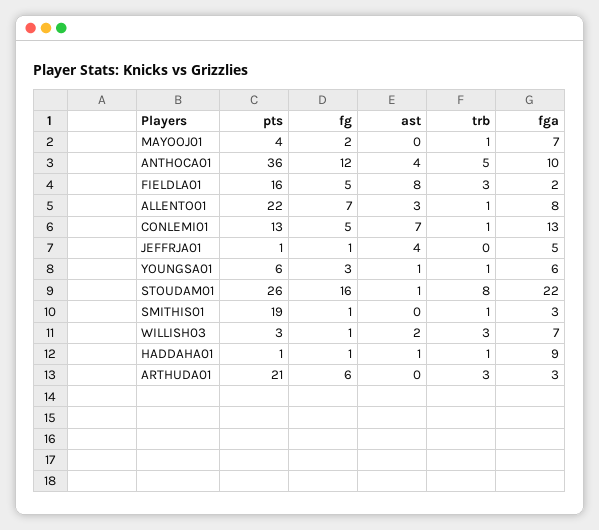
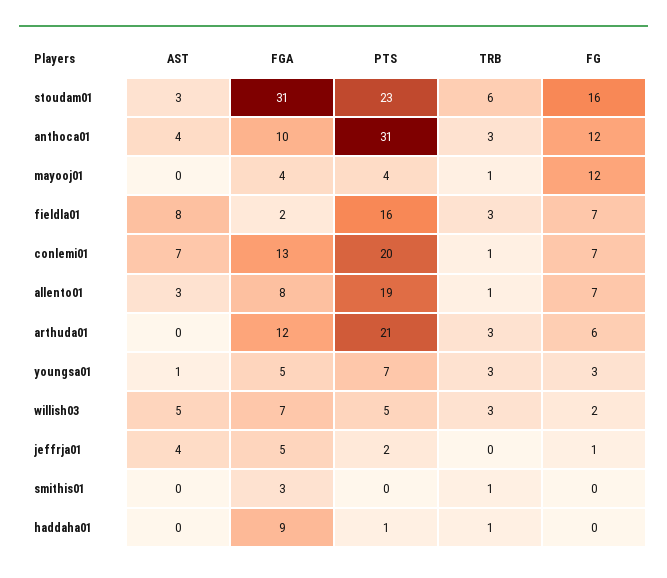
fg, MAYOOJ01: 2 -> 12
fga, MAYOOJ01: 7 -> 4
pts, ANTHOCA01: 36 -> 31
trb, ANTHOCA01: 5 -> 3
fg, FIELDLA01: 5 -> 7
pts, ALLENTO01: 22 -> 19
pts, CONLEMI01: 13 -> 20
fg, CONLEMI01: 5 -> 7
pts, JEFFRJA01: 1 -> 2
pts, YOUNGSA01: 6 -> 7
trb, YOUNGSA01: 1 -> 3
fga, YOUNGSA01: 6 -> 5
pts, STOUDAM01: 26 -> 23
ast, STOUDAM01: 1 -> 3
trb, STOUDAM01: 8 -> 6
fga, STOUDAM01: 22 -> 31
pts, SMITHIS01: 19 -> 0
fg, SMITHIS01: 1 -> 0
pts, WILLISH03: 3 -> 5
fg, WILLISH03: 1 -> 2
ast, WILLISH03: 2 -> 5
fg, HADDAHA01: 1 -> 0
ast, HADDAHA01: 1 -> 0
fga, ARTHUDA01: 3 -> 12

